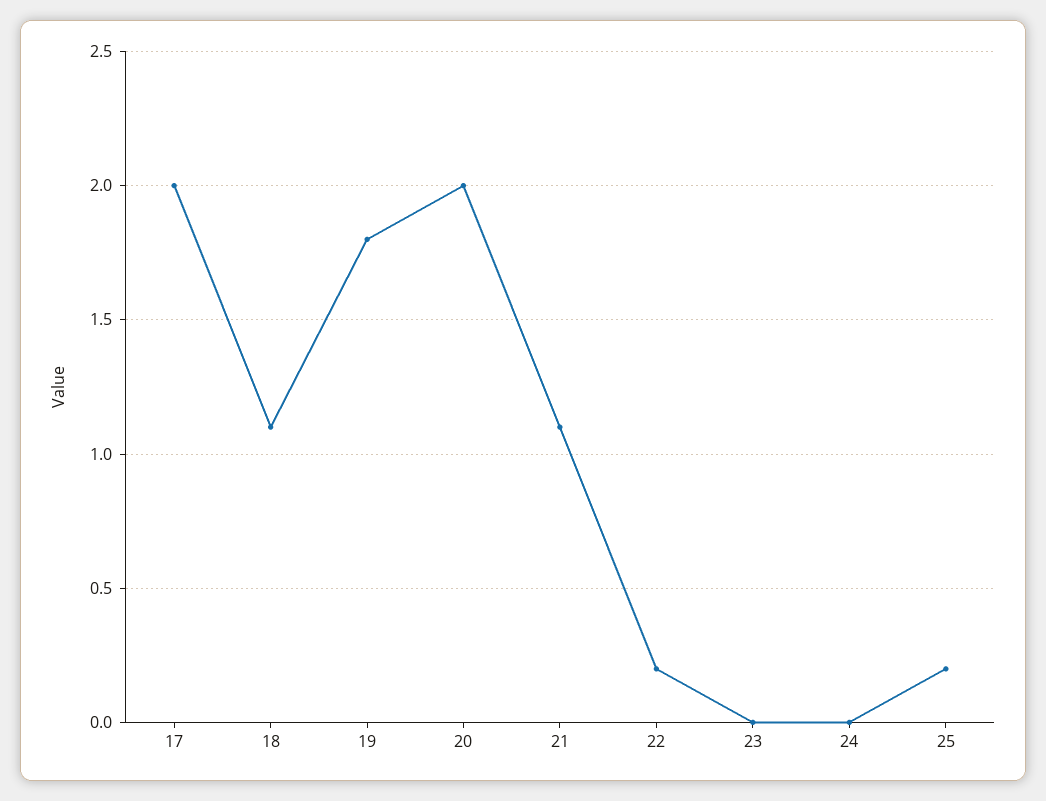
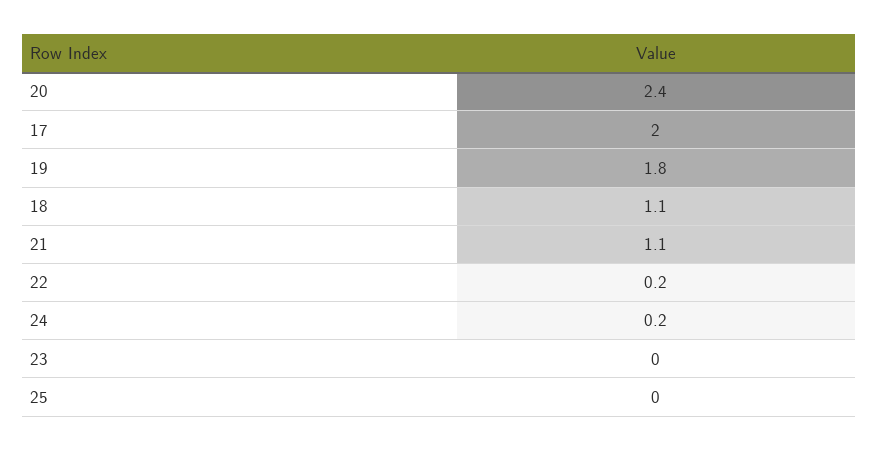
20: 2 -> 2.4
24: 0 -> 0.2
25: 0.2 -> 0

